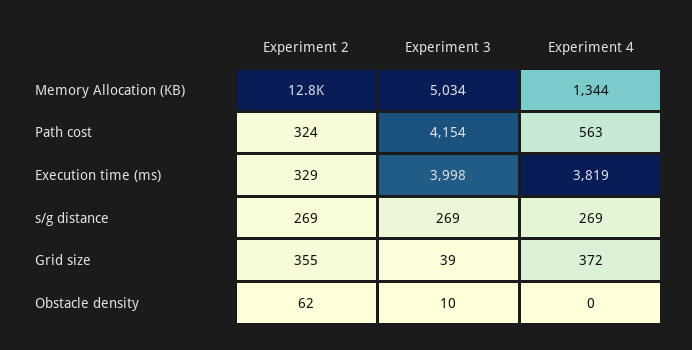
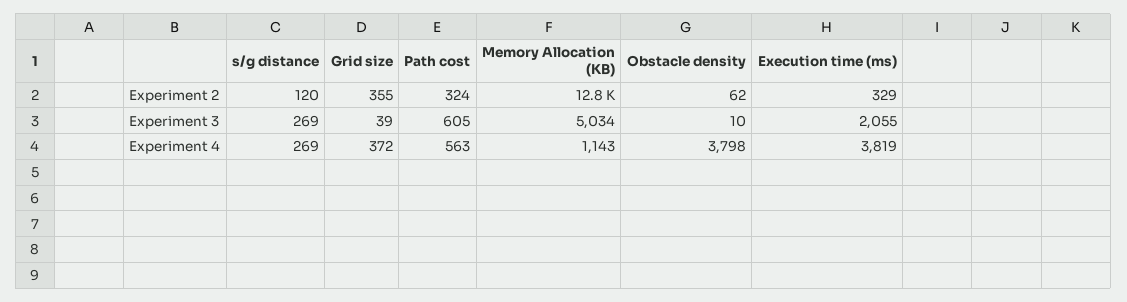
Experiment 4, Memory Allocation (KB): 1344 -> 1143
Experiment 3, Path cost: 4154 -> 605
Experiment 3, Execution time (ms): 3998 -> 2055
Experiment 2, s/g distance: 269 -> 120
Experiment 4, Obstacle density: 0 -> 3798

